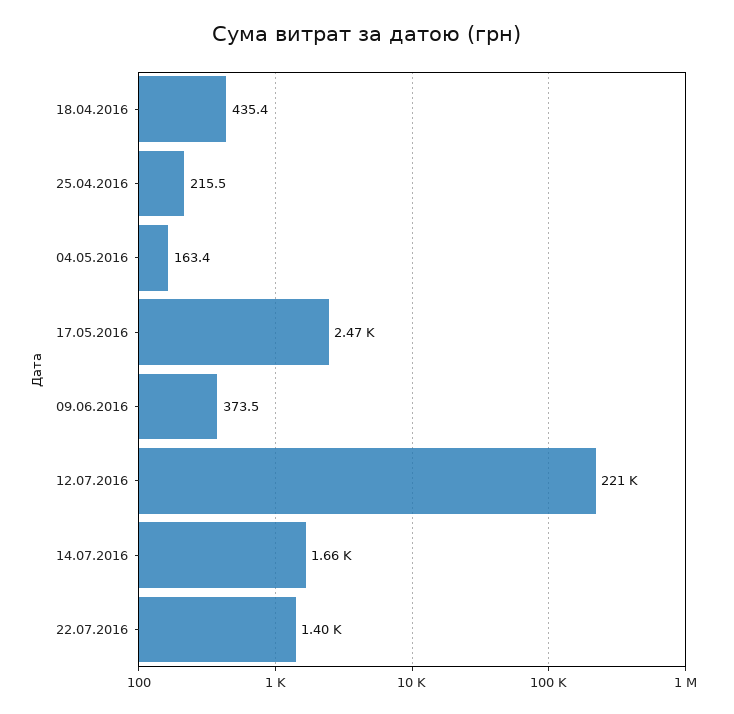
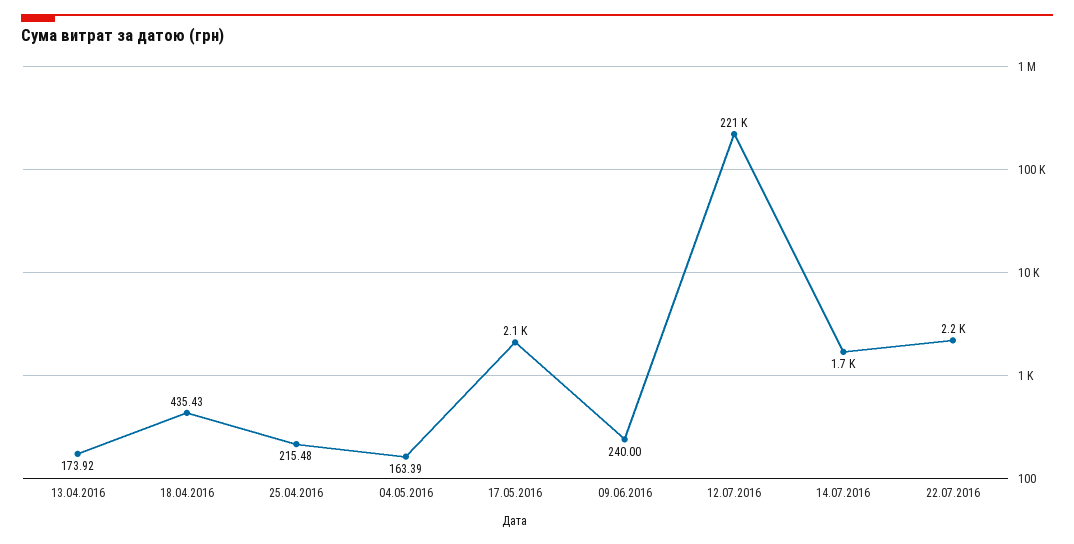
17.05.2016: 2470 -> 2100
09.06.2016: 373.5 -> 240
22.07.2016: 1400 -> 2200
13.04.2016: none -> 173.92

